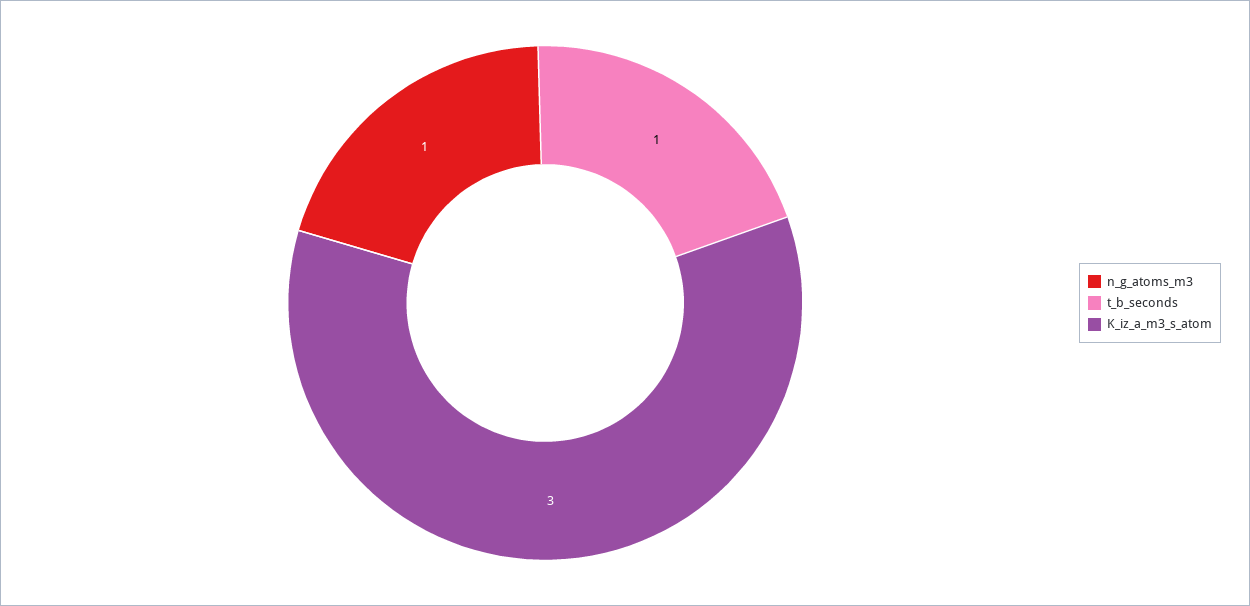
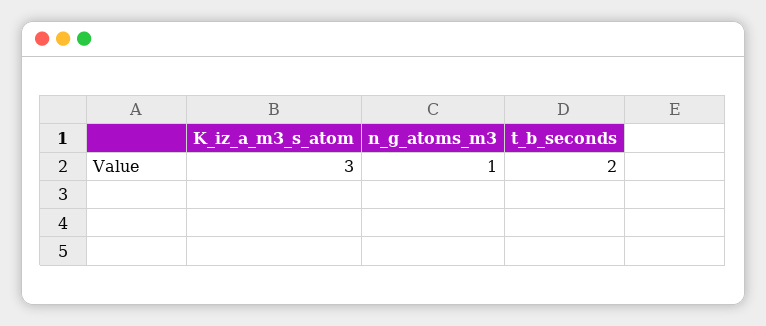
t_b_seconds: 1 -> 2

